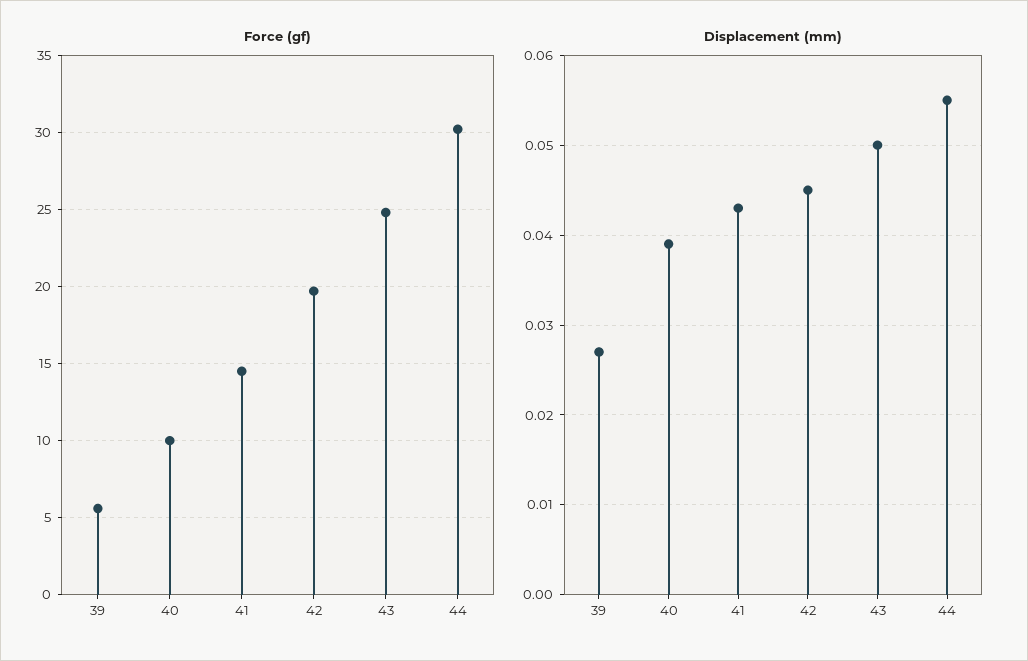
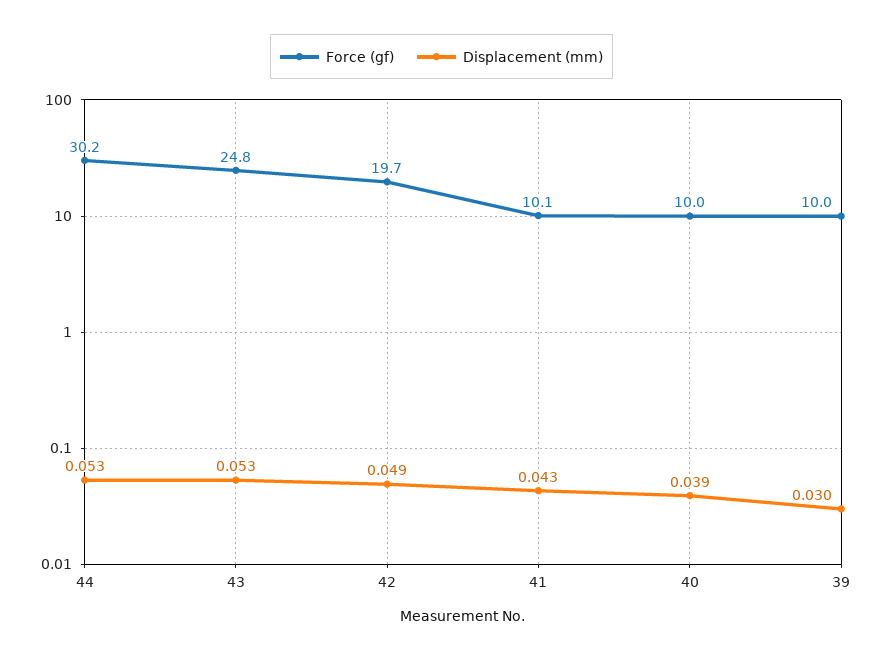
Force (gf), 39: 5.5 -> 10
Force (gf), 41: 14.5 -> 10.1
Displacement (mm), 39: 0.027 -> 0.03
Displacement (mm), 42: 0.045 -> 0.049
Displacement (mm), 43: 0.05 -> 0.053
Displacement (mm), 44: 0.055 -> 0.053

